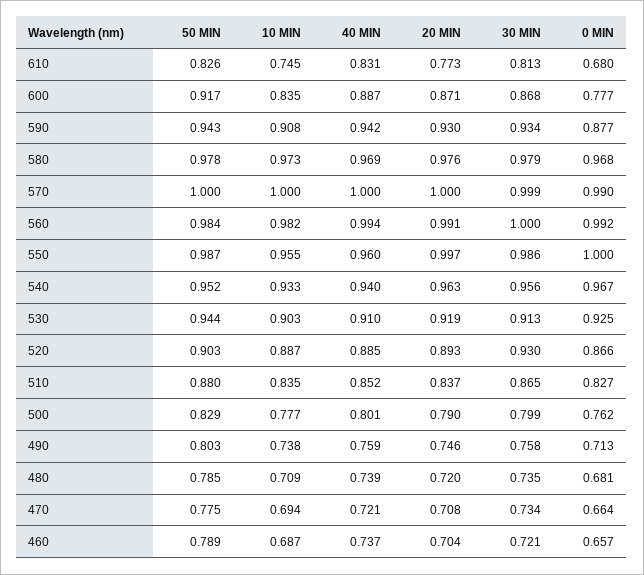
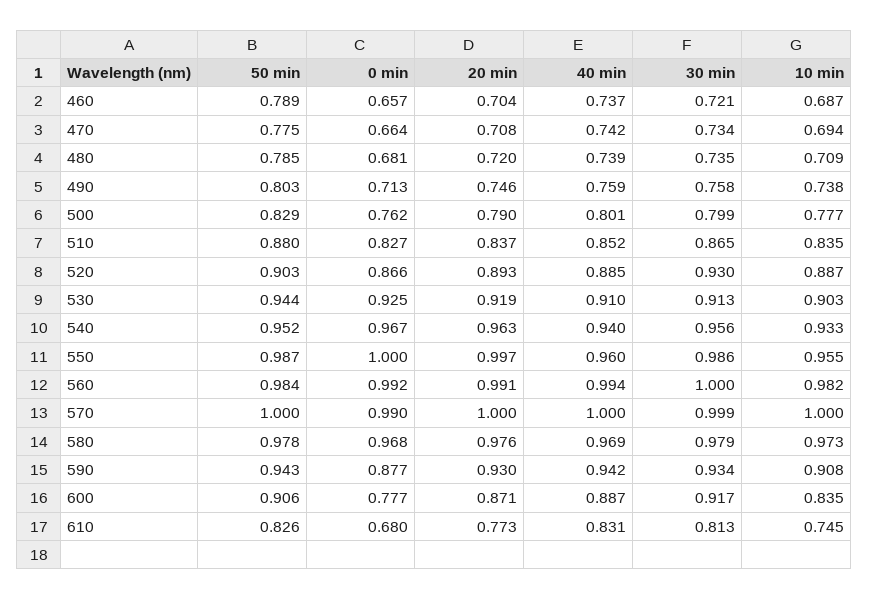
50 MIN, 600: 0.917 -> 0.906
30 MIN, 600: 0.868 -> 0.917
40 MIN, 470: 0.721 -> 0.742

